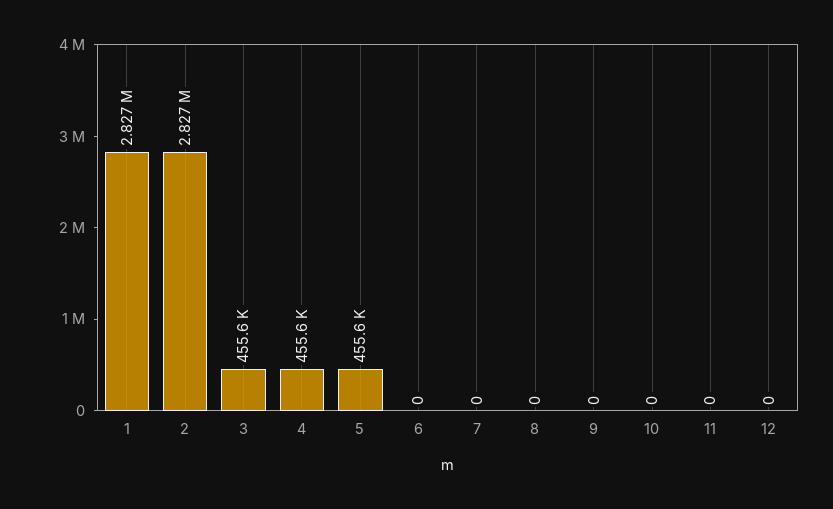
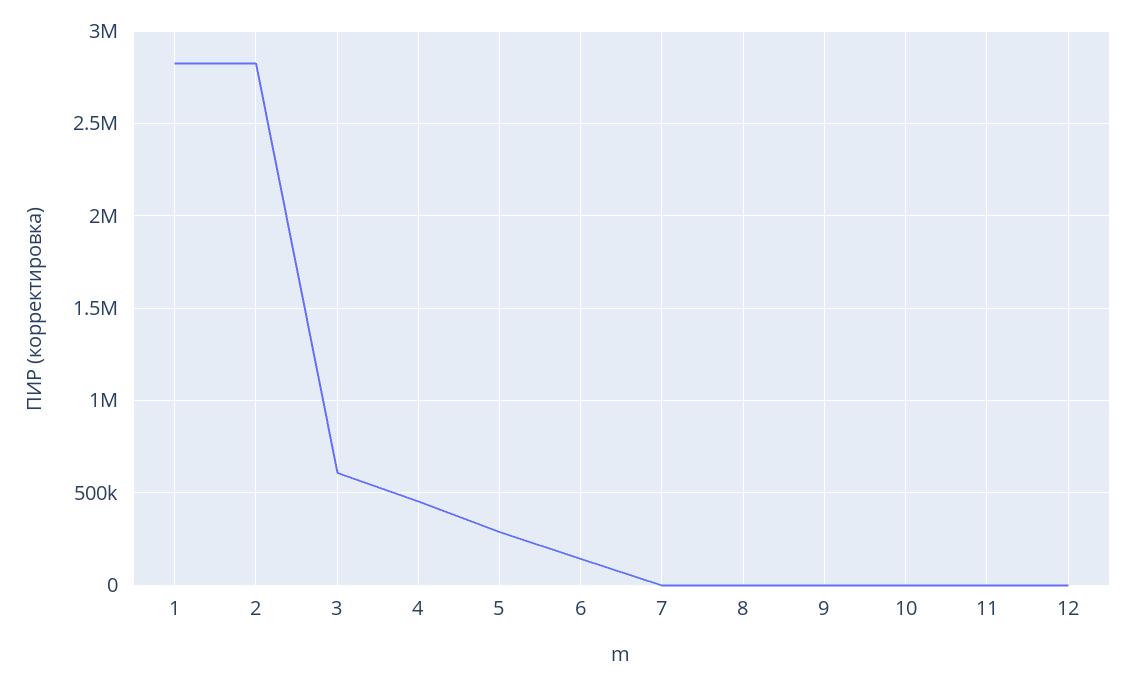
3: 455600 -> 600000
5: 455600 -> 300000
6: 0 -> 150000

